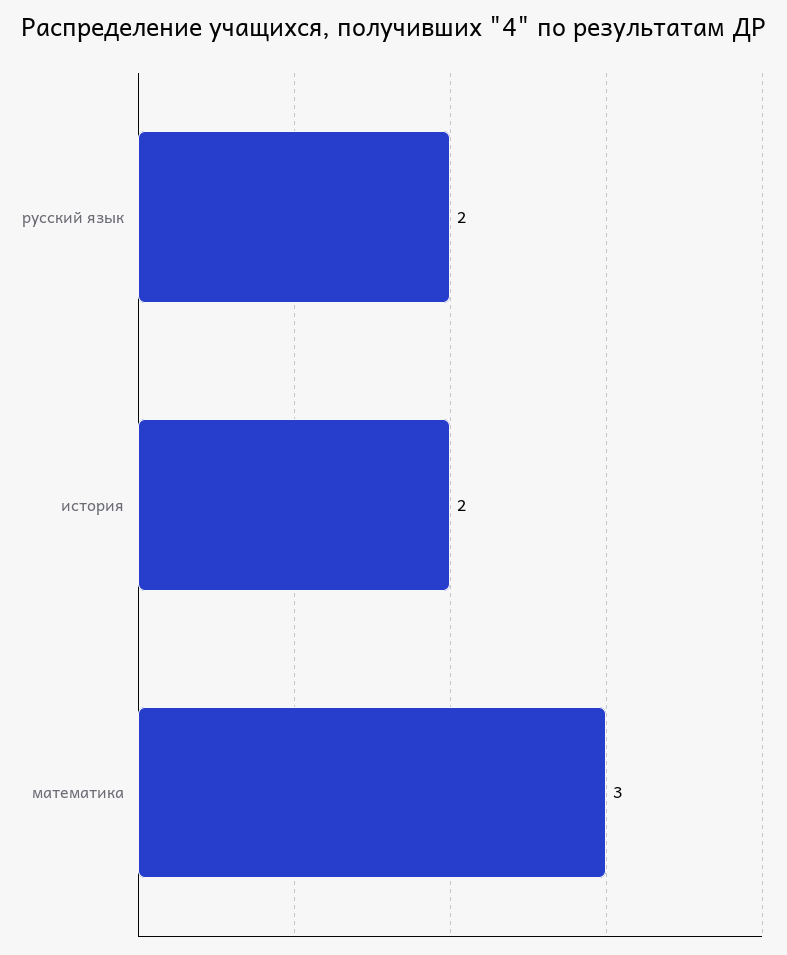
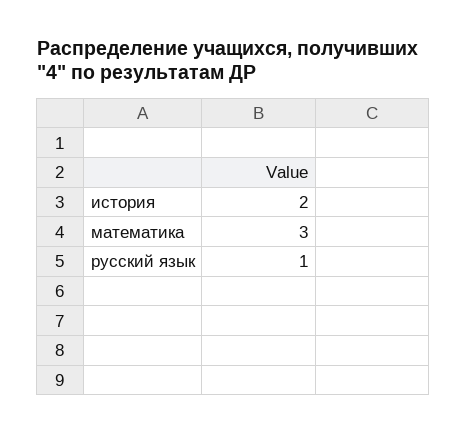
русский язык: 2 -> 1

